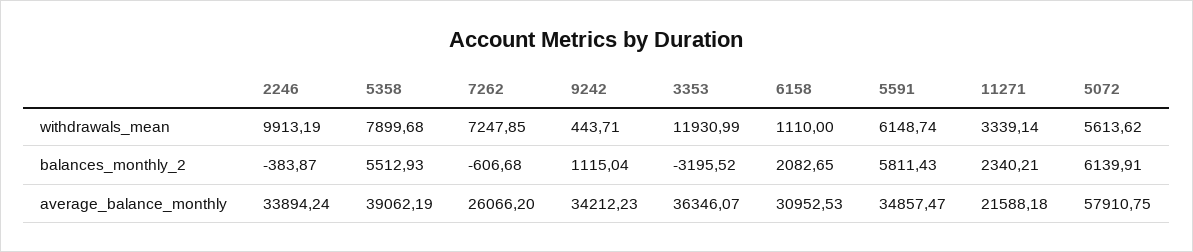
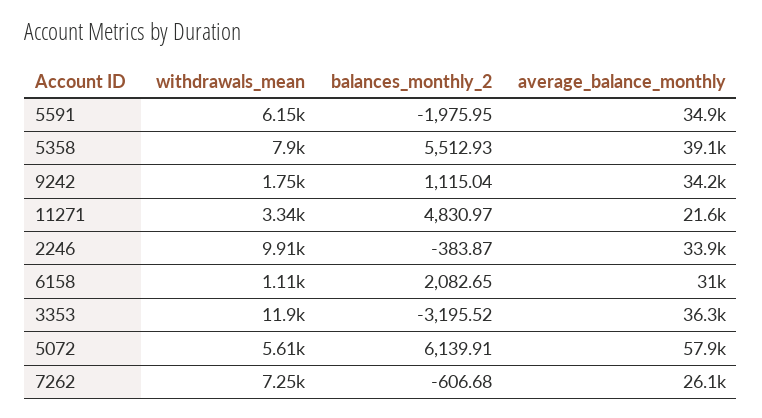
9242, withdrawals_mean: 443.71 -> 1750
5591, balances_monthly_2: 5811.43 -> -1975.95
11271, balances_monthly_2: 2340.21 -> 4830.97

